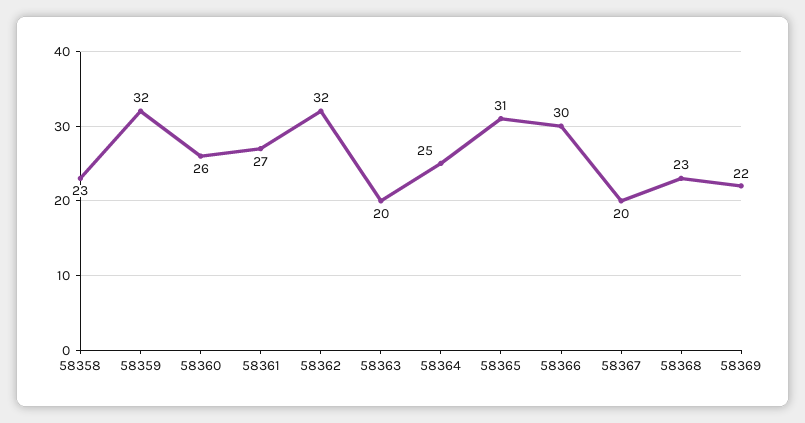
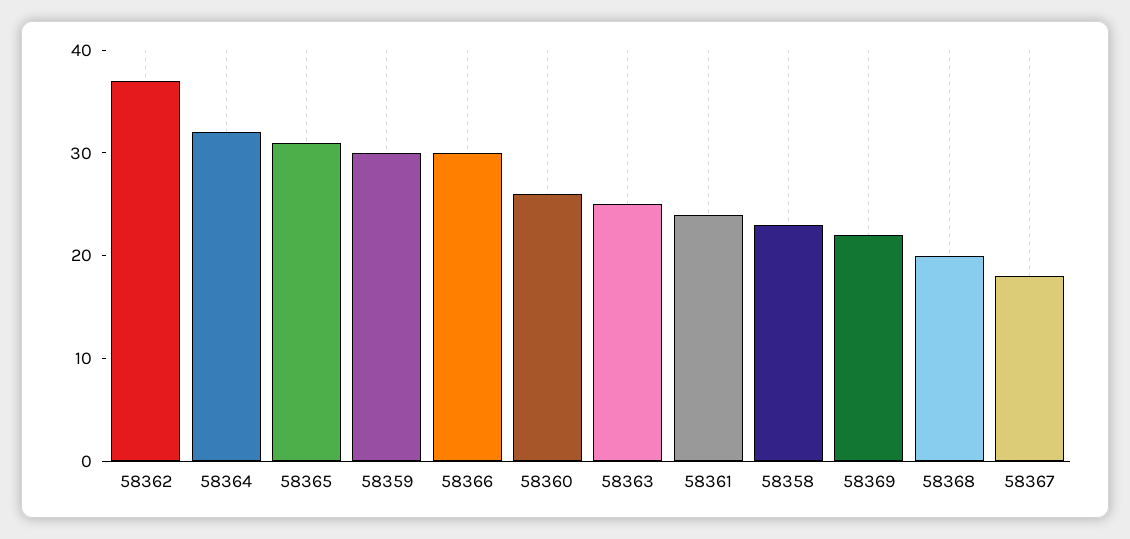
58359: 32 -> 30
58361: 27 -> 24
58362: 32 -> 37
58363: 20 -> 25
58364: 25 -> 32
58367: 20 -> 18
58368: 23 -> 20

